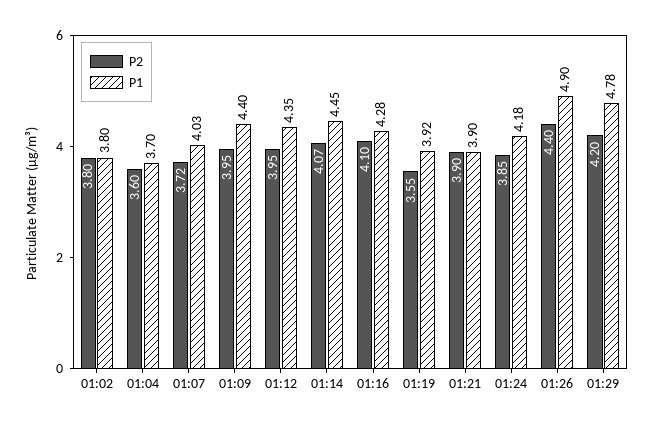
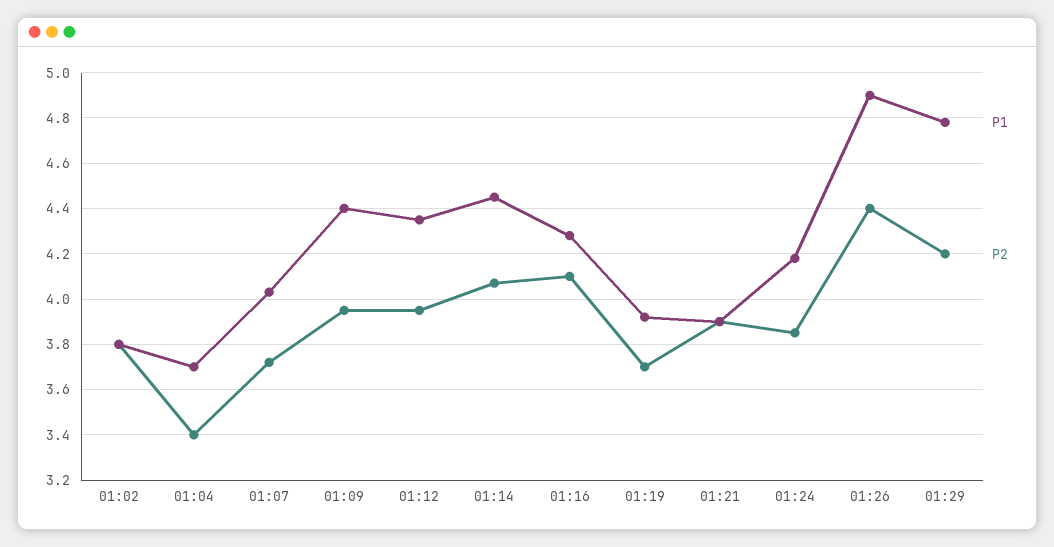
P2, 01:04: 3.6 -> 3.4
P2, 01:19: 3.55 -> 3.7

